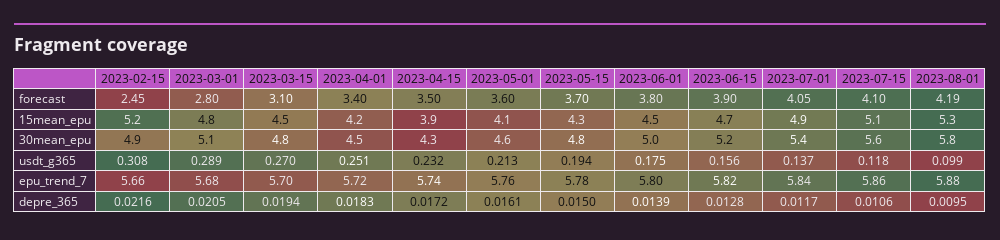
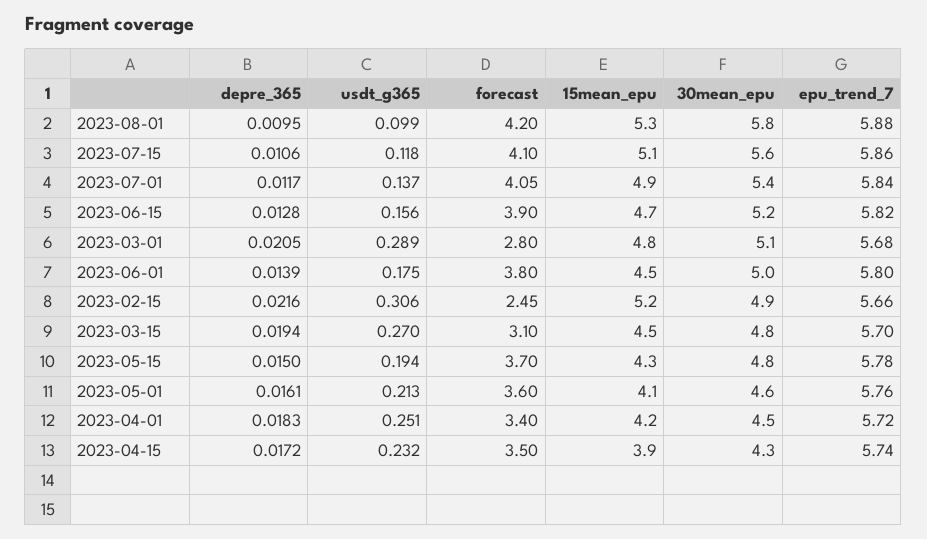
2023-08-01, forecast: 4.19 -> 4.2
2023-02-15, usdt_g365: 0.308 -> 0.306

